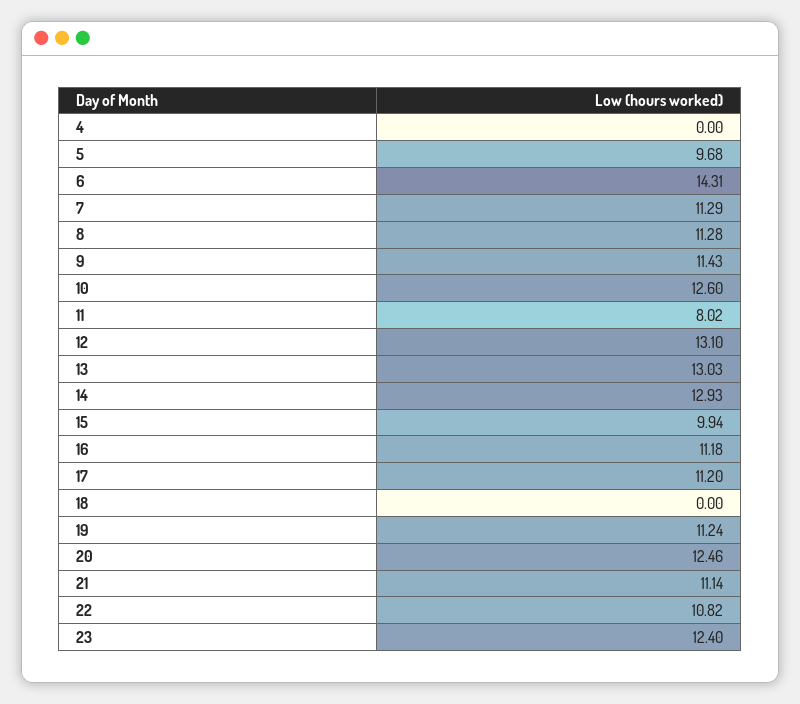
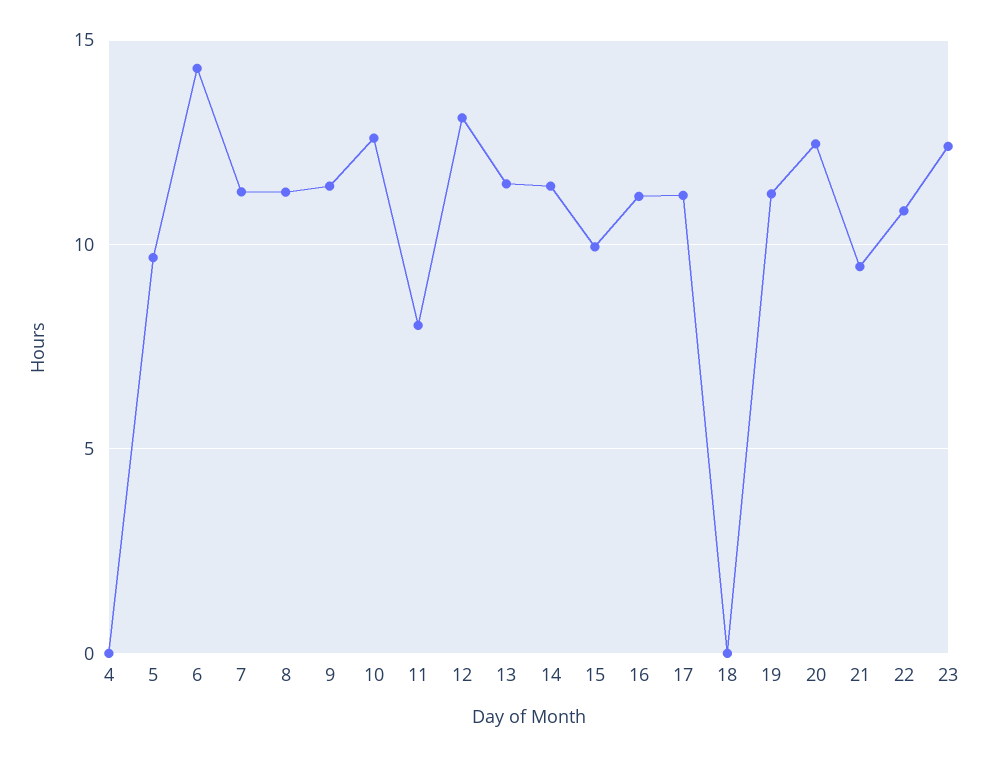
13: 13.03 -> 11.5
14: 12.93 -> 11.5
21: 11.14 -> 9.5

